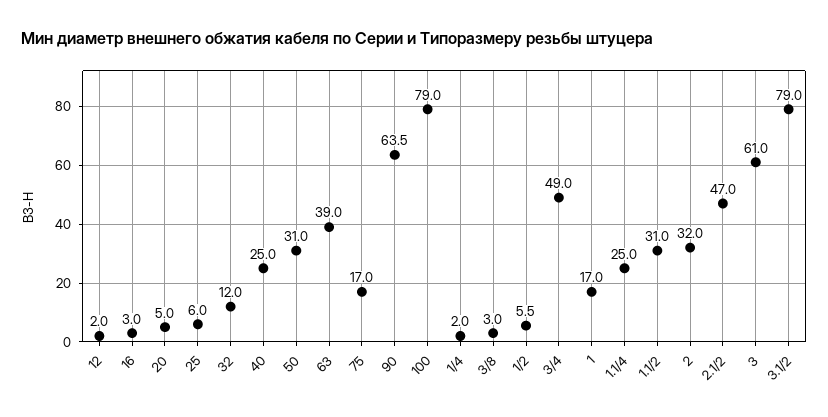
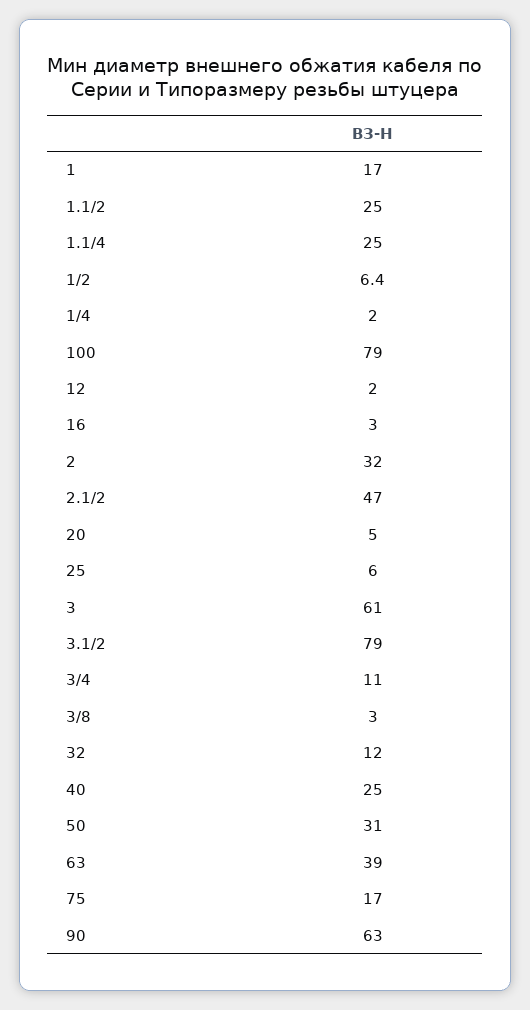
90: 63.5 -> 63
1/2: 5.5 -> 6.4
3/4: 49 -> 11
1.1/2: 31 -> 25

